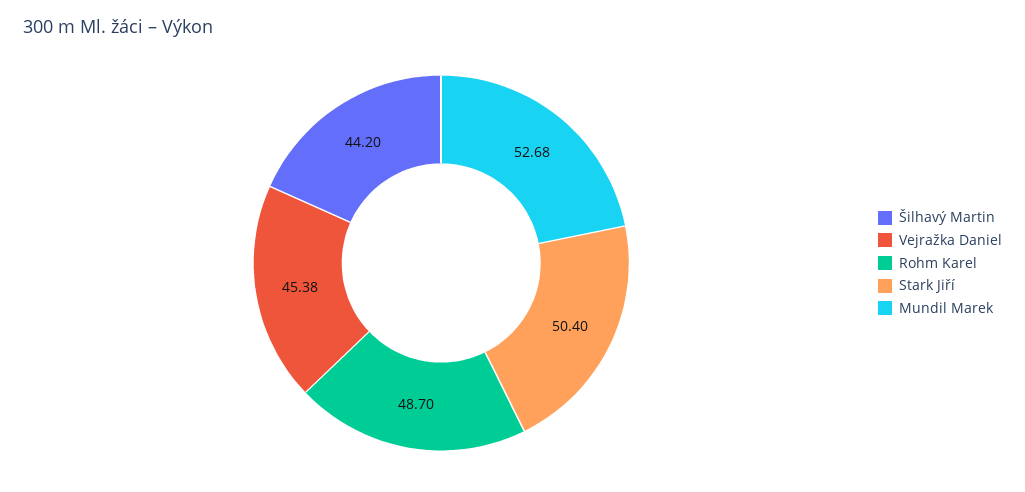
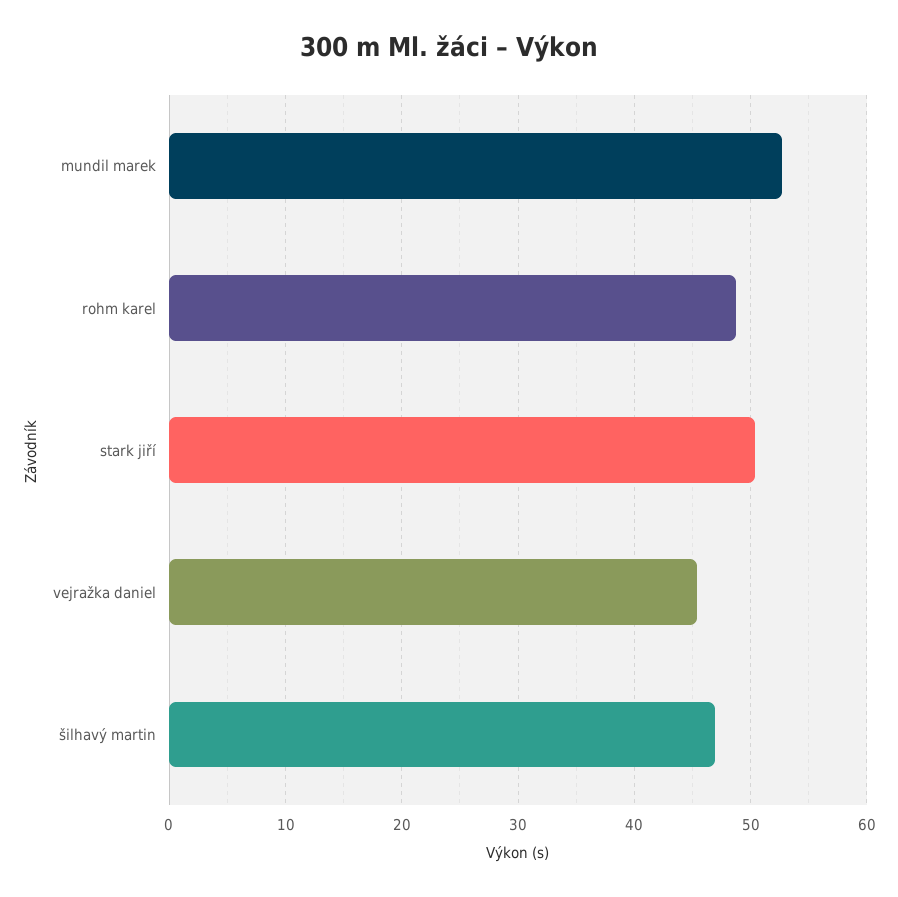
Šilhavý Martin: 44.2 -> 47

